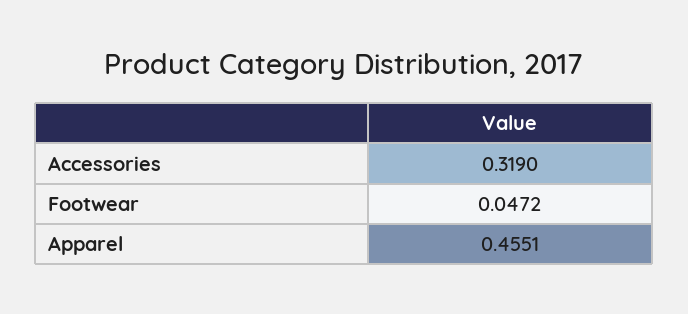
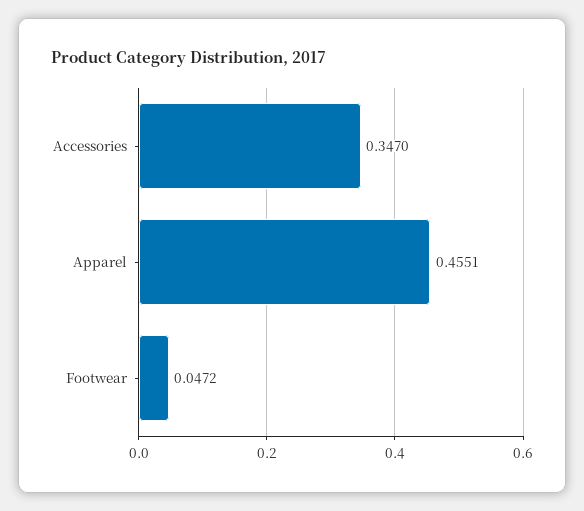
Accessories: 0.319 -> 0.347

